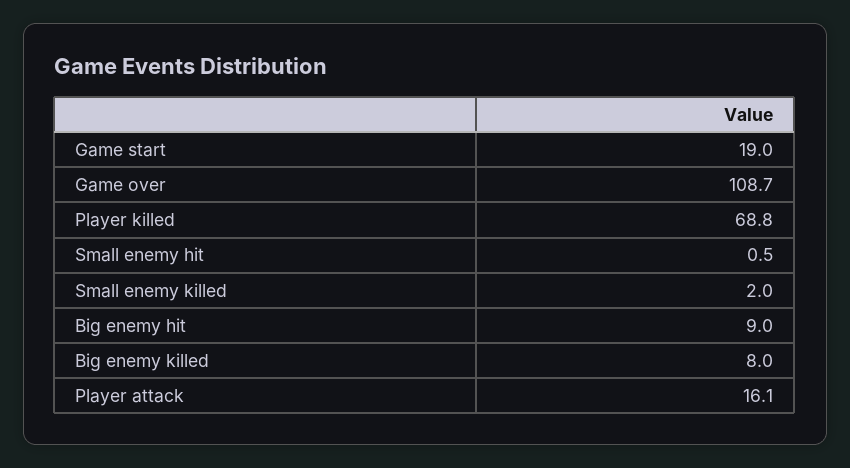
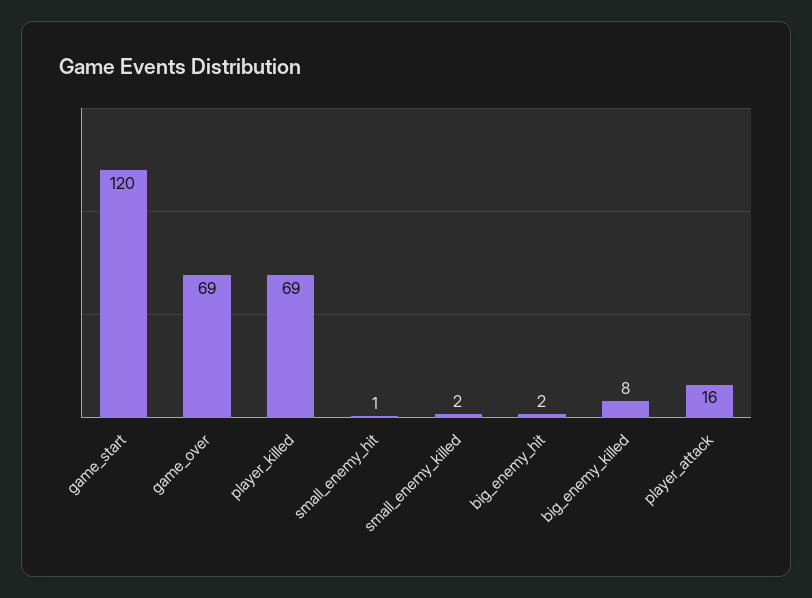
Game start: 19 -> 120
Game over: 108.7 -> 69
Big enemy hit: 9 -> 2

